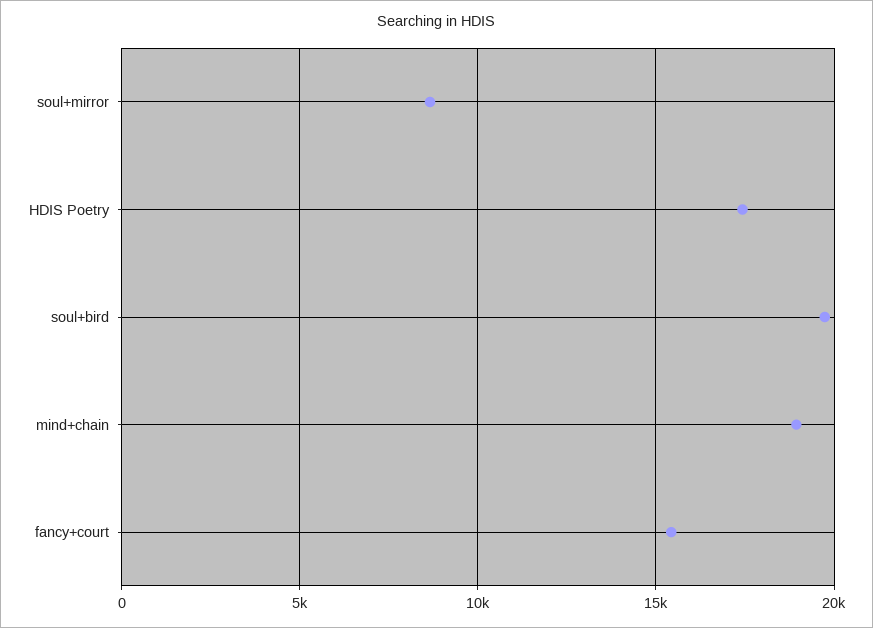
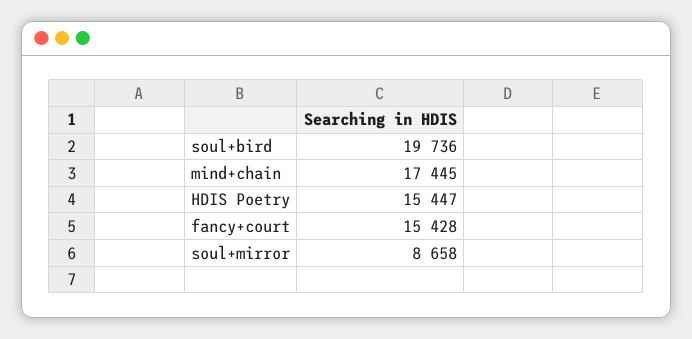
HDIS Poetry: 17500 -> 15447
mind+chain: 19000 -> 17445

